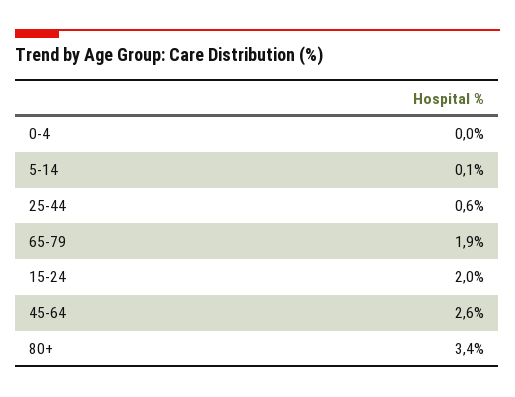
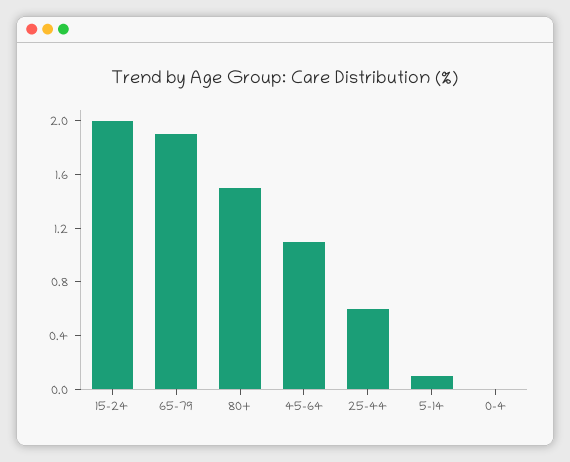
45-64: 2.6 -> 1.1
80+: 3.4 -> 1.5

